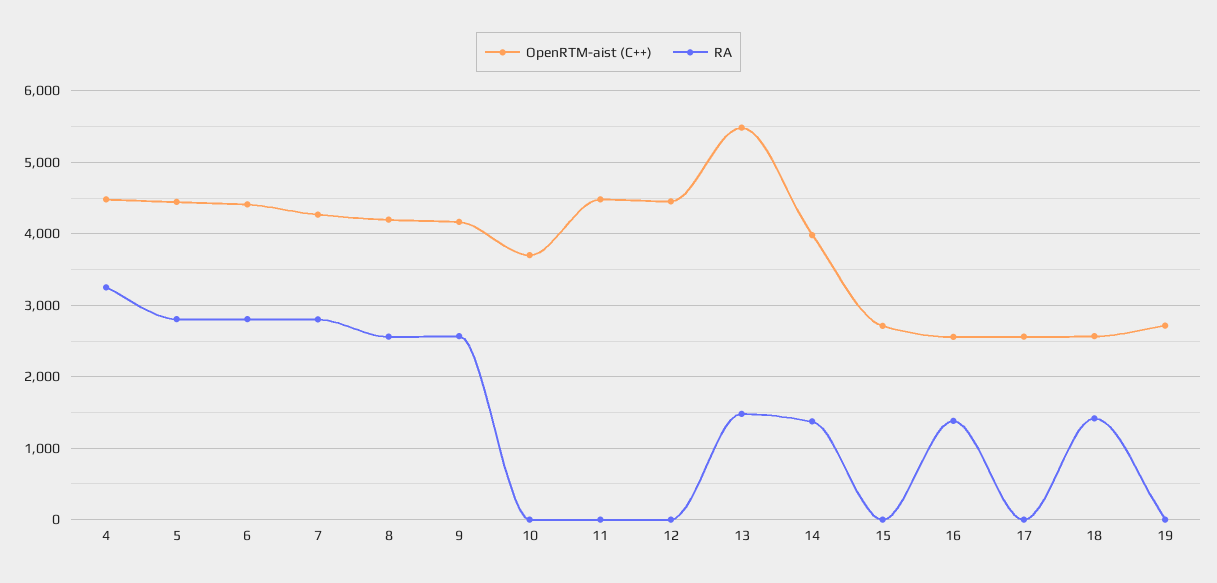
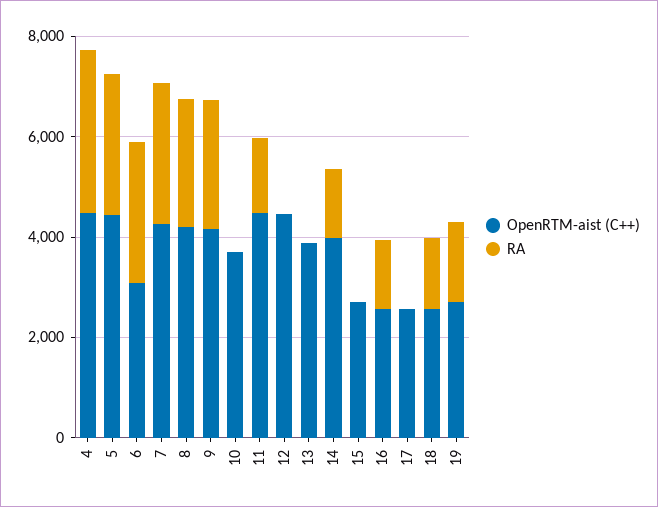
OpenRTM-aist (C++), 6: 4400 -> 3000
RA, 11: 0 -> 1500
OpenRTM-aist (C++), 13: 5500 -> 4000
RA, 13: 1500 -> 0
RA, 19: 0 -> 1500

